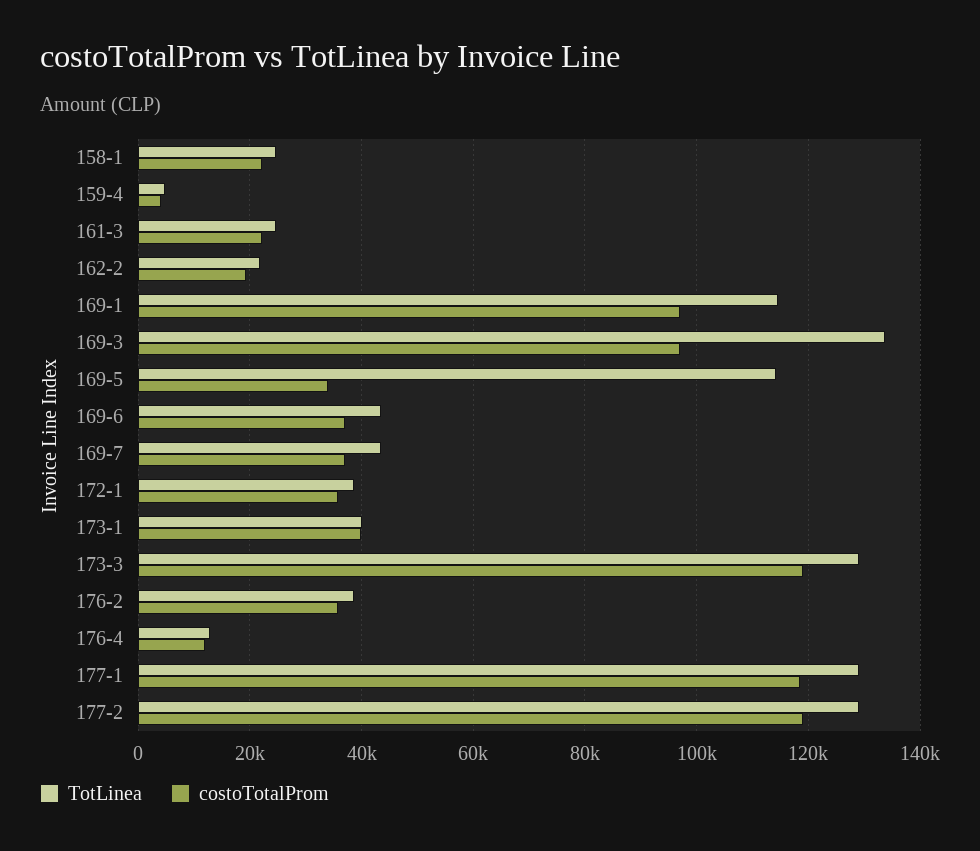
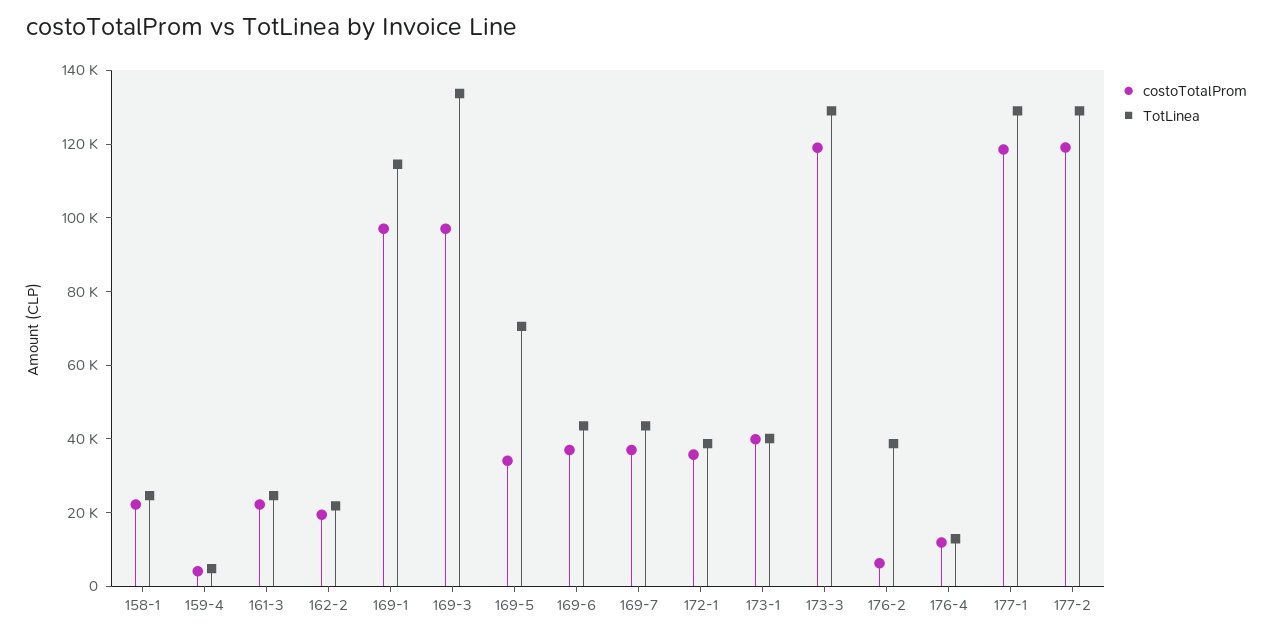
TotLinea, 169-5: 114000 -> 70000
costoTotalProm, 176-2: 36000 -> 5000

